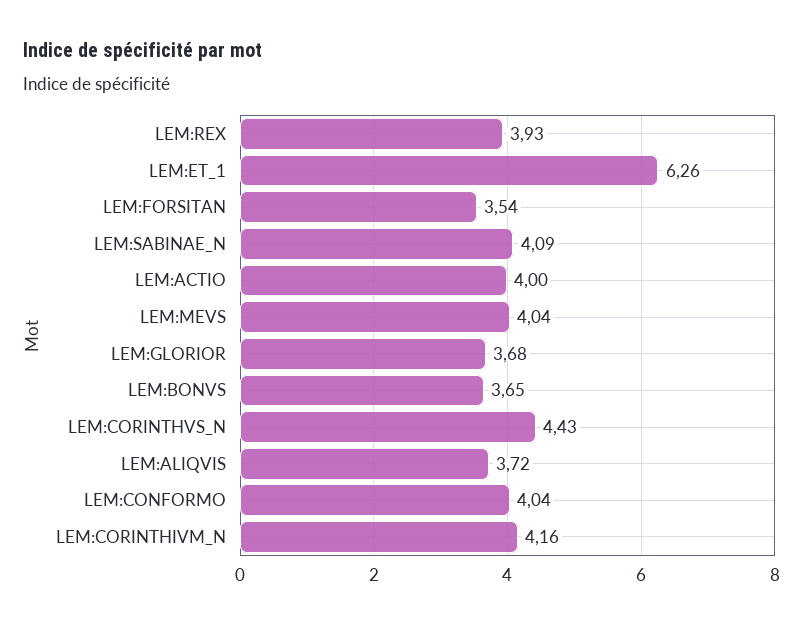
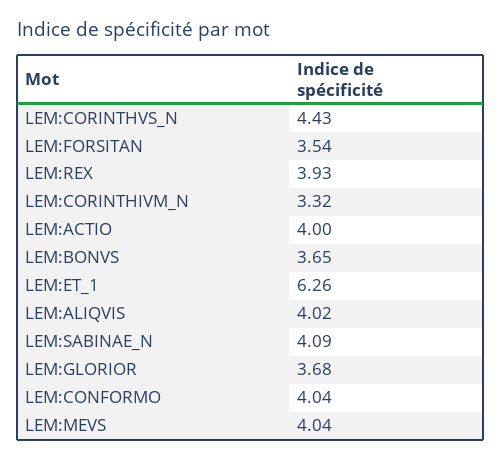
LEM:ALIQVIS: 3.72 -> 4.02
LEM:CORINTHIVM_N: 4.16 -> 3.32

